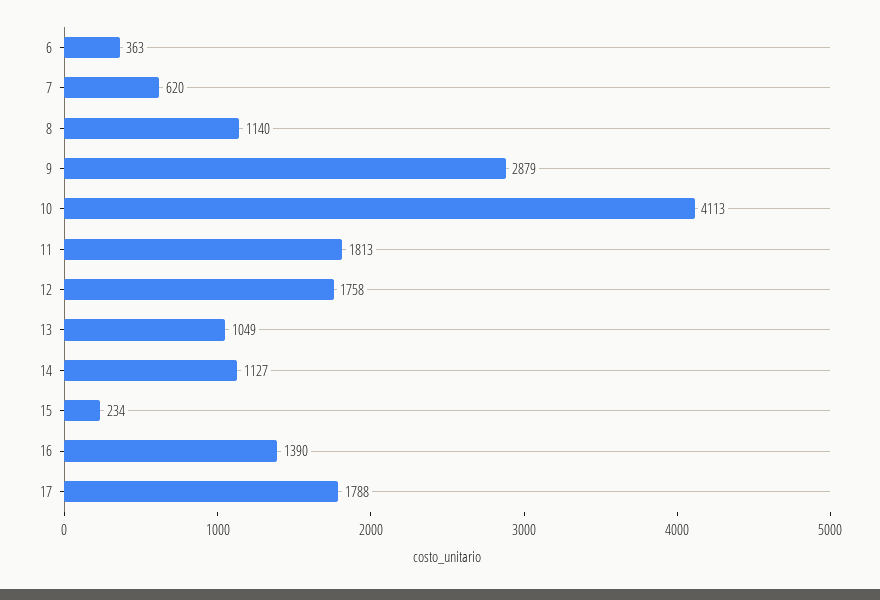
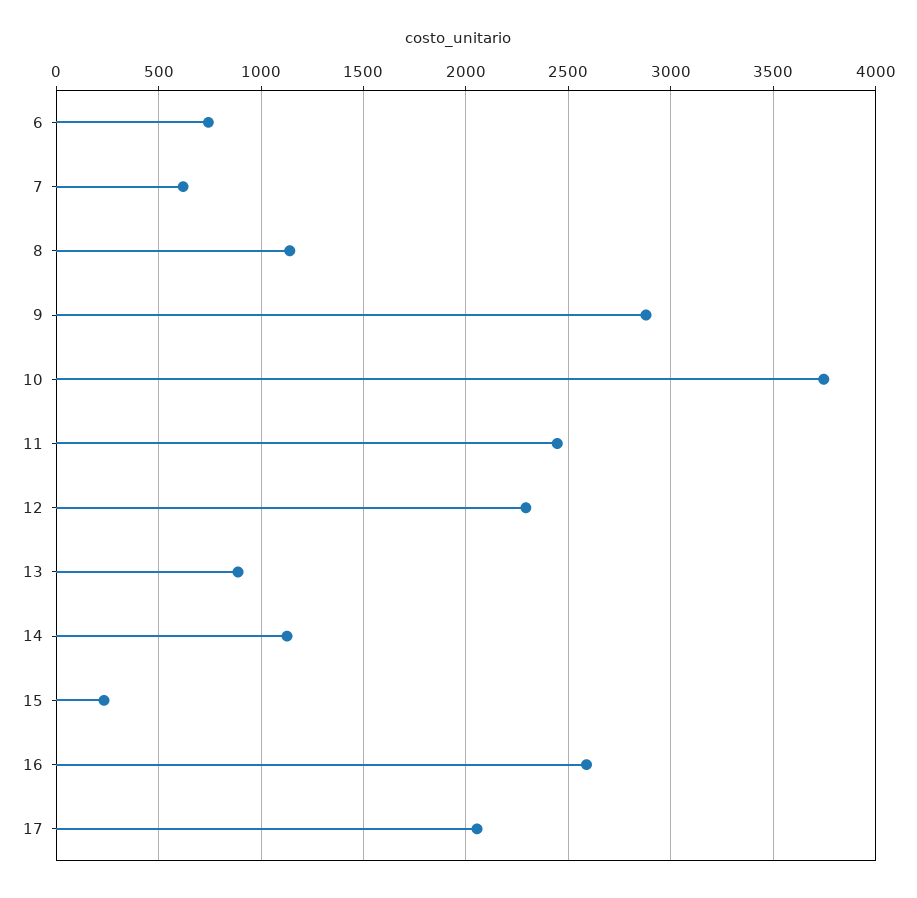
6: 363 -> 750
10: 4113 -> 3750
11: 1813 -> 2450
12: 1758 -> 2300
13: 1049 -> 900
16: 1390 -> 2600
17: 1788 -> 2050

